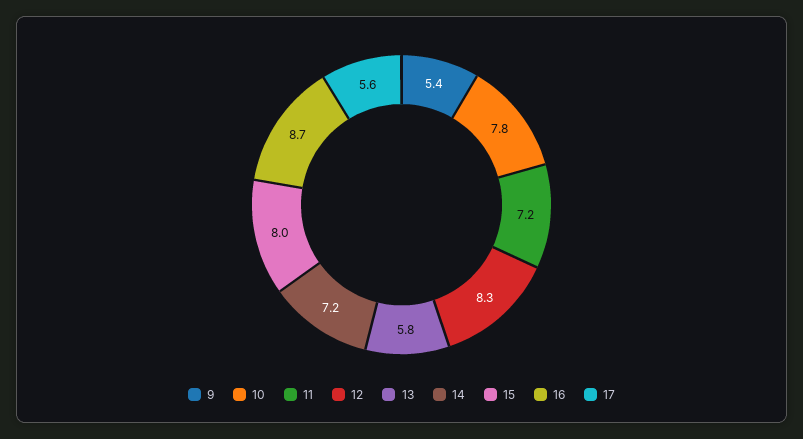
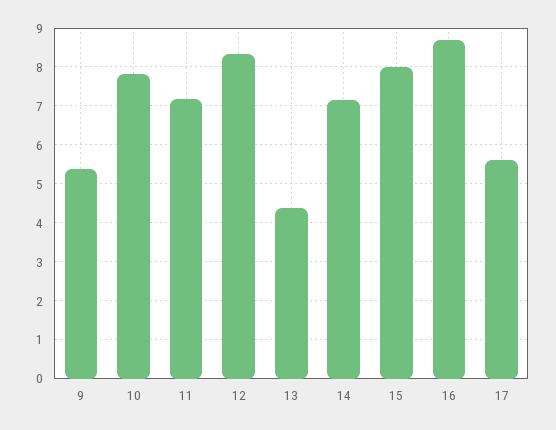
13: 5.8 -> 4.4

